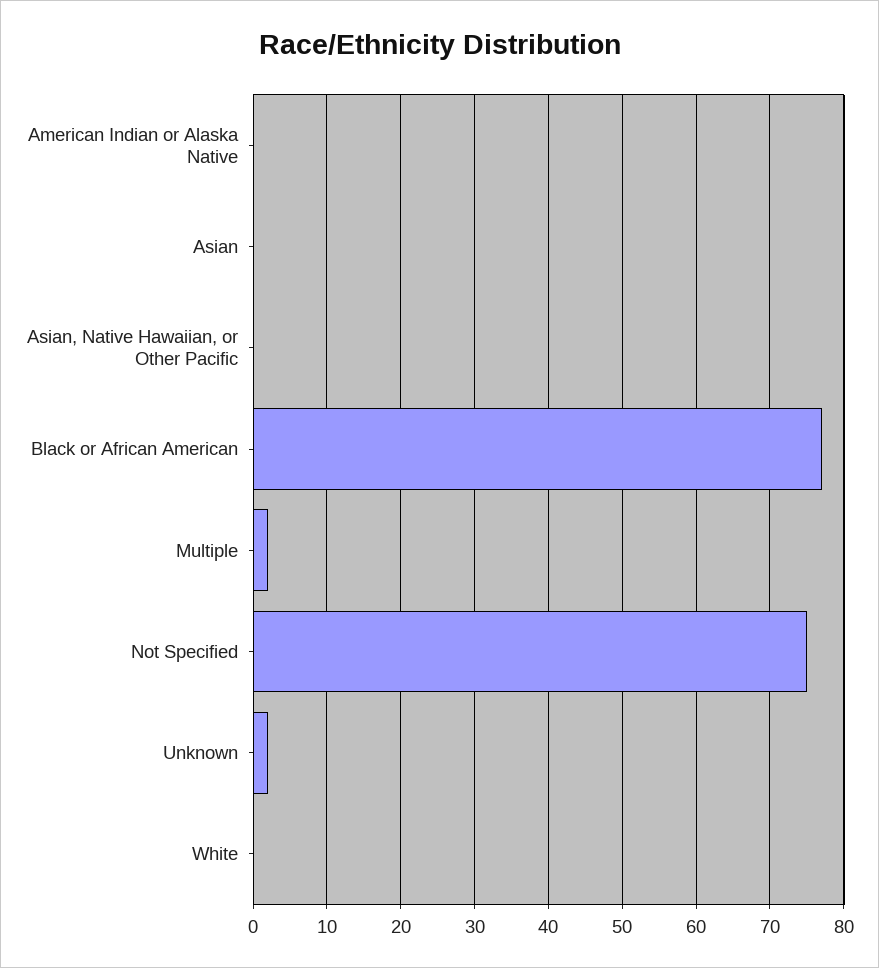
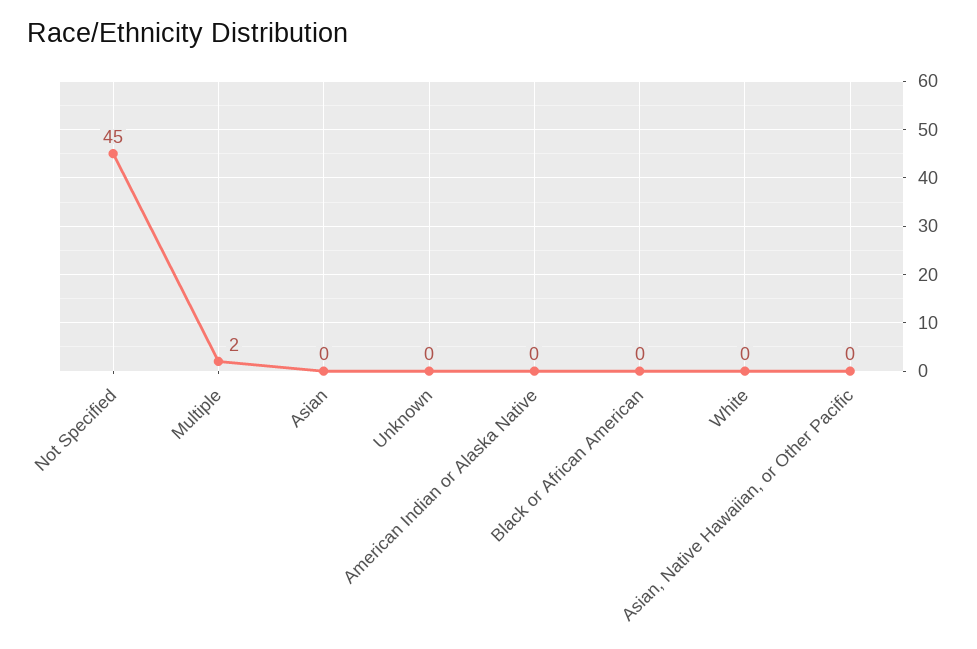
Black or African American: 77 -> 0
Not Specified: 75 -> 45
Unknown: 2 -> 0

